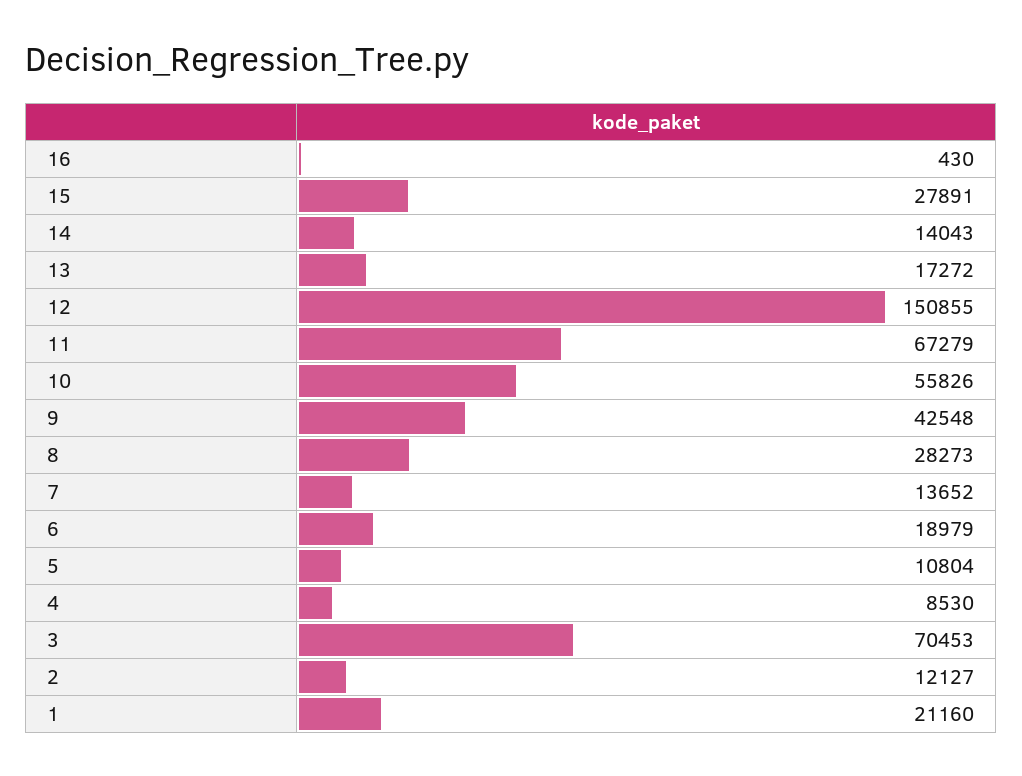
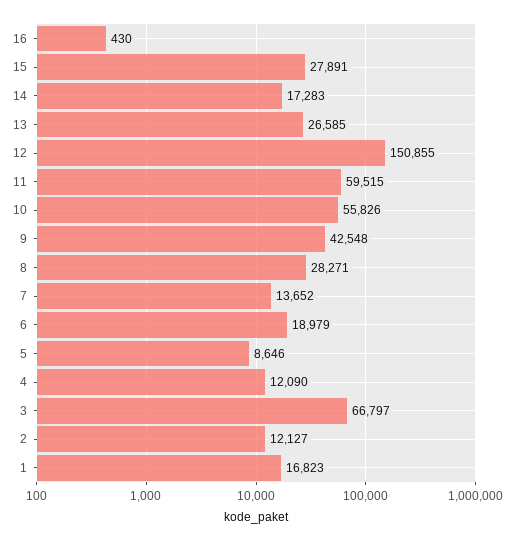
14: 14043 -> 17283
13: 17272 -> 26585
11: 67279 -> 59515
8: 28273 -> 28271
5: 10804 -> 8646
4: 8530 -> 12090
3: 70453 -> 66797
1: 21160 -> 16823

